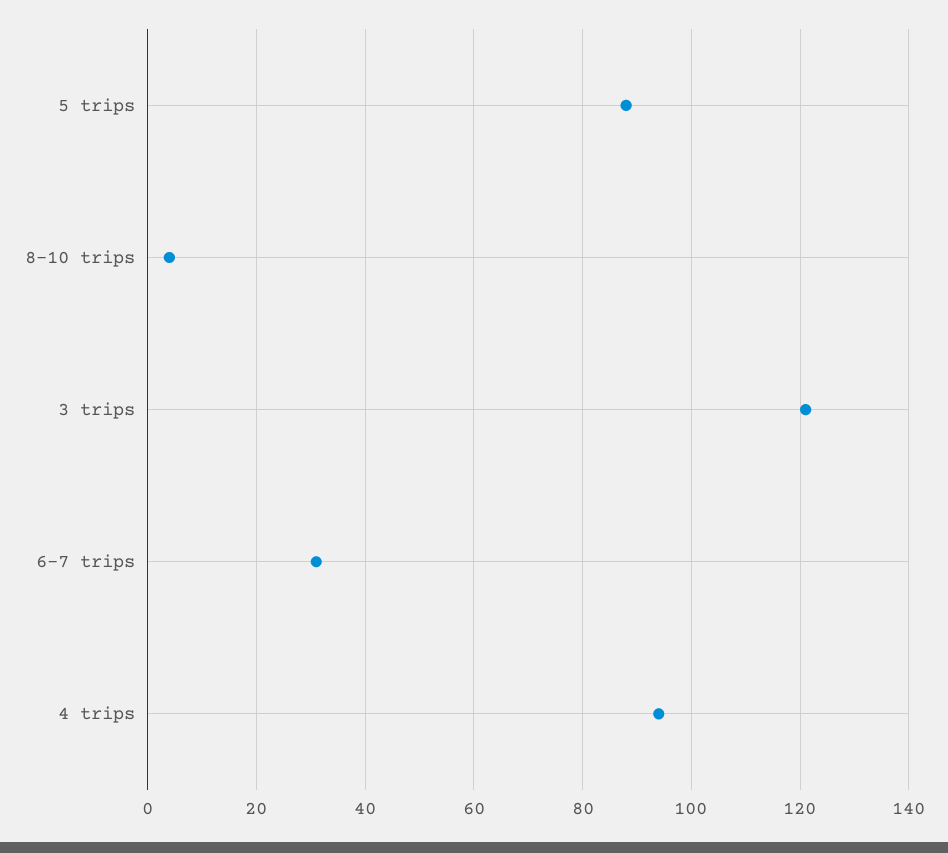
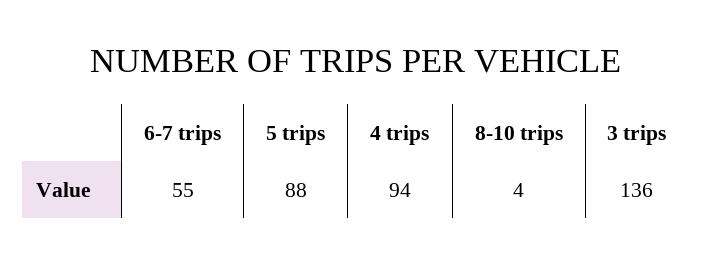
3 trips: 120 -> 136
6-7 trips: 30 -> 55

